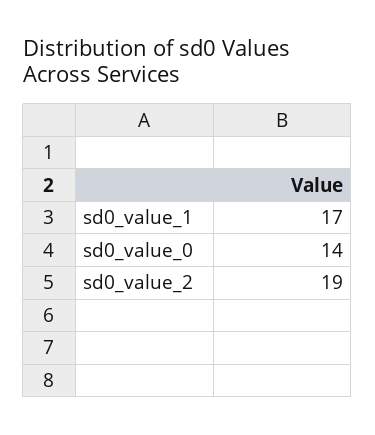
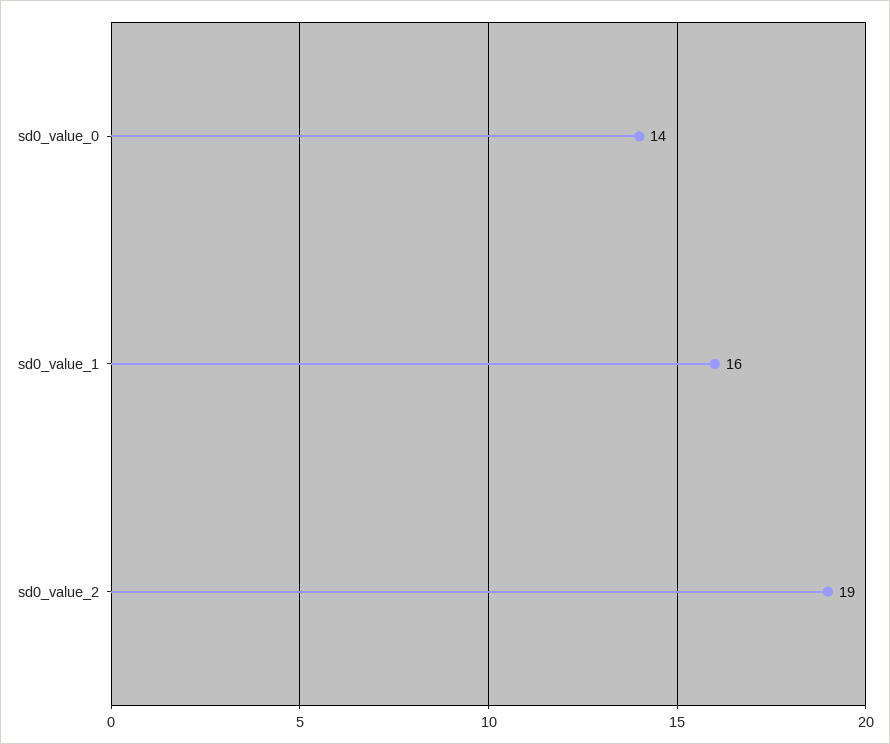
sd0_value_1: 17 -> 16

